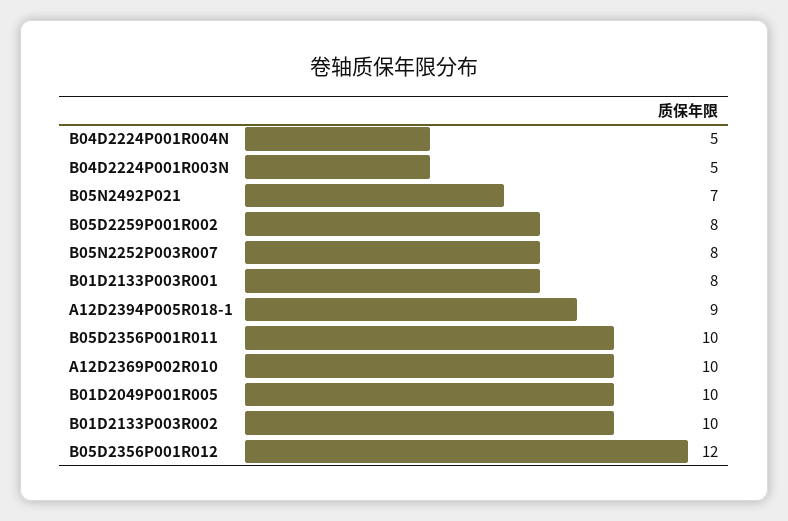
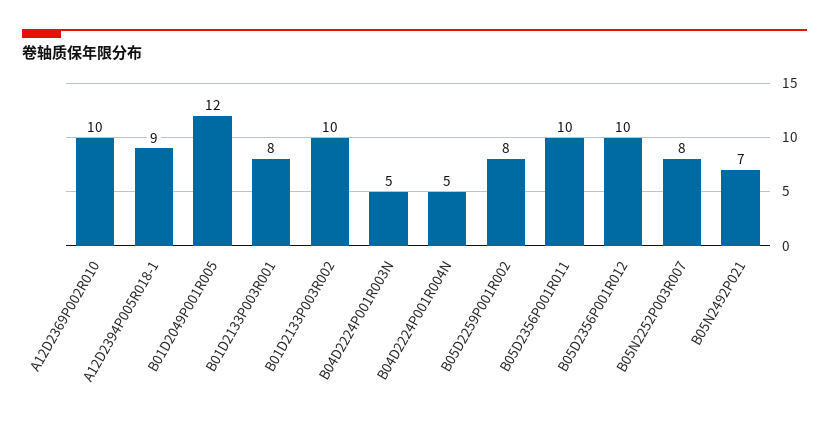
B01D2049P001R005: 10 -> 12
B05D2356P001R012: 12 -> 10

